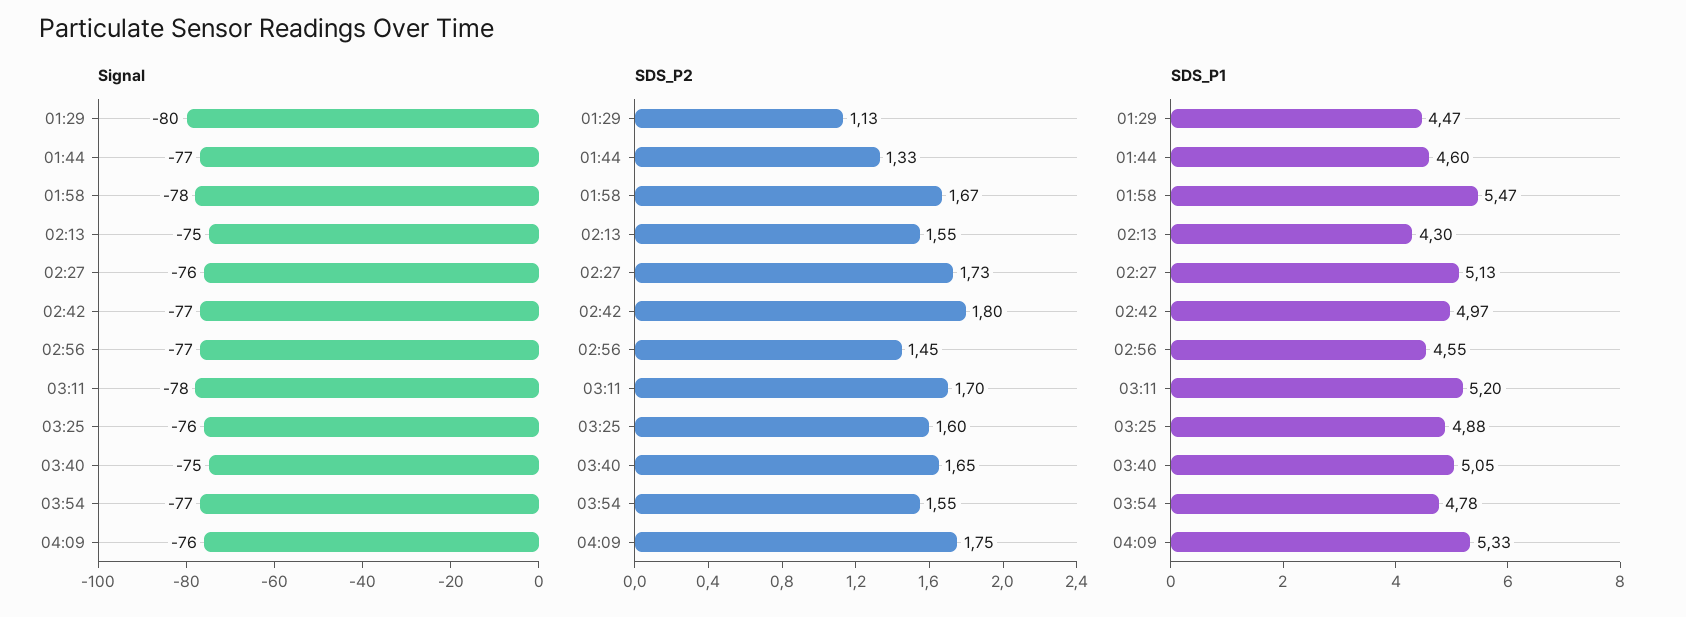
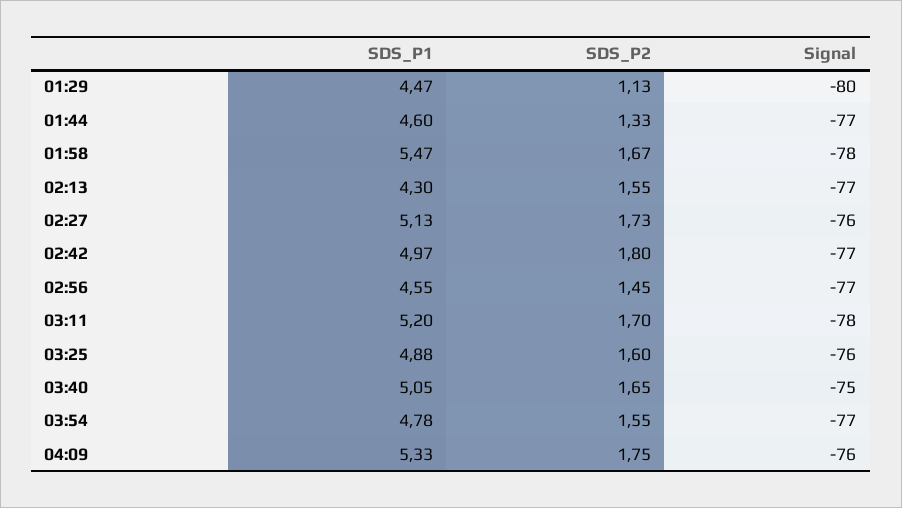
Signal, 02:13: -75 -> -77

